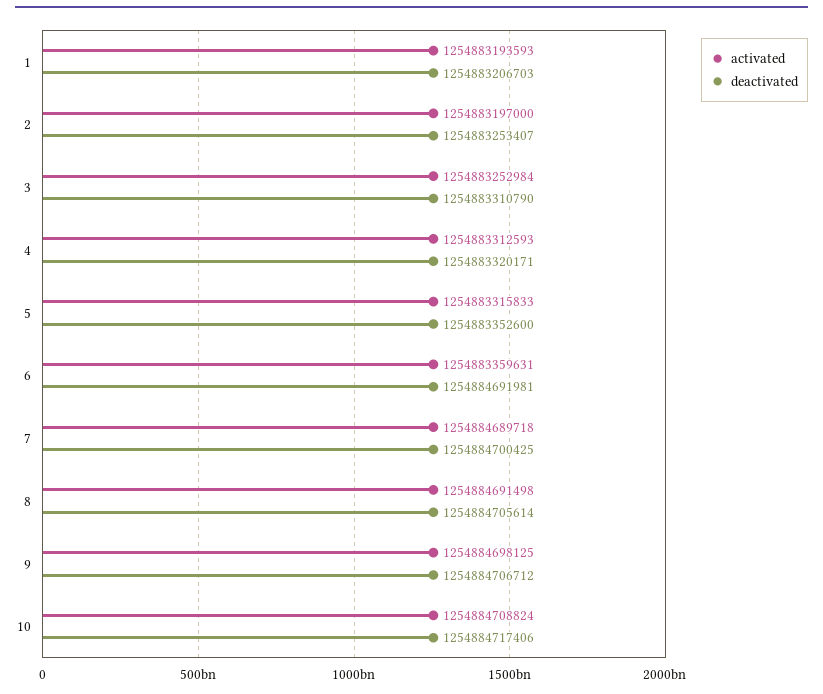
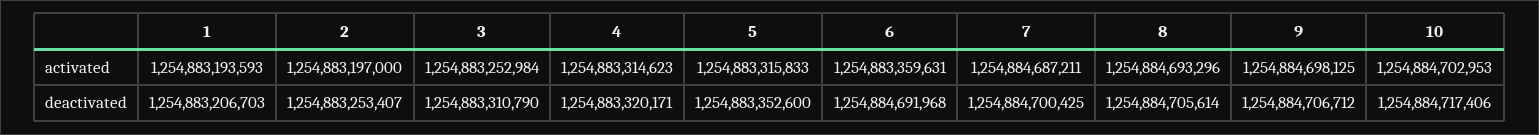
activated, 4: 1254883312593 -> 1254883314623
deactivated, 6: 1254884691981 -> 1254884691968
activated, 7: 1254884689718 -> 1254884687211
activated, 8: 1254884691498 -> 1254884693296
activated, 10: 1254884708824 -> 1254884702953

